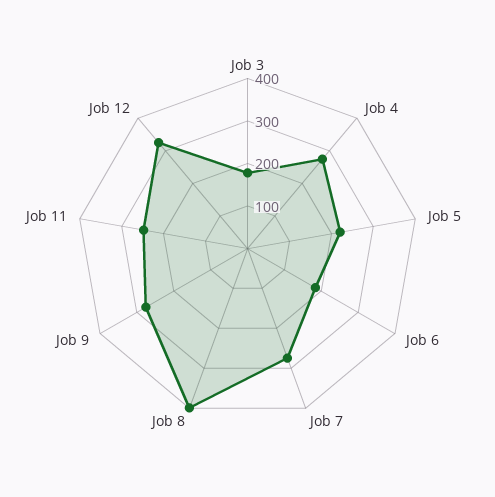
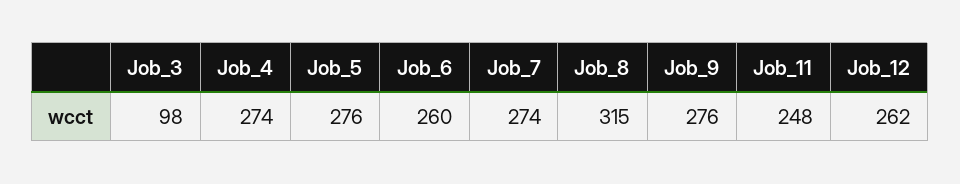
Job 3: 180 -> 98
Job 5: 220 -> 276
Job 6: 180 -> 260
Job 8: 400 -> 315
Job 12: 320 -> 262

